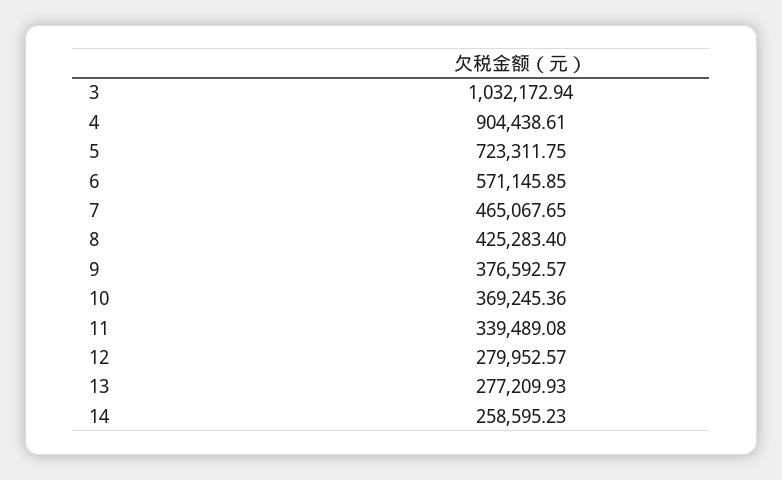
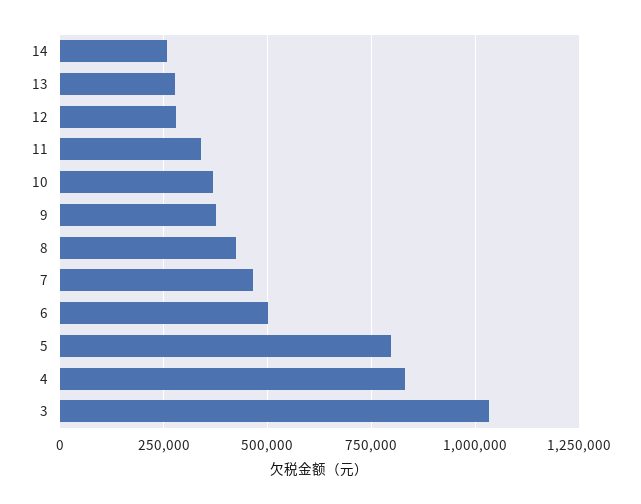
4: 904438.61 -> 825000
5: 723311.75 -> 800000
6: 571145.85 -> 500000

